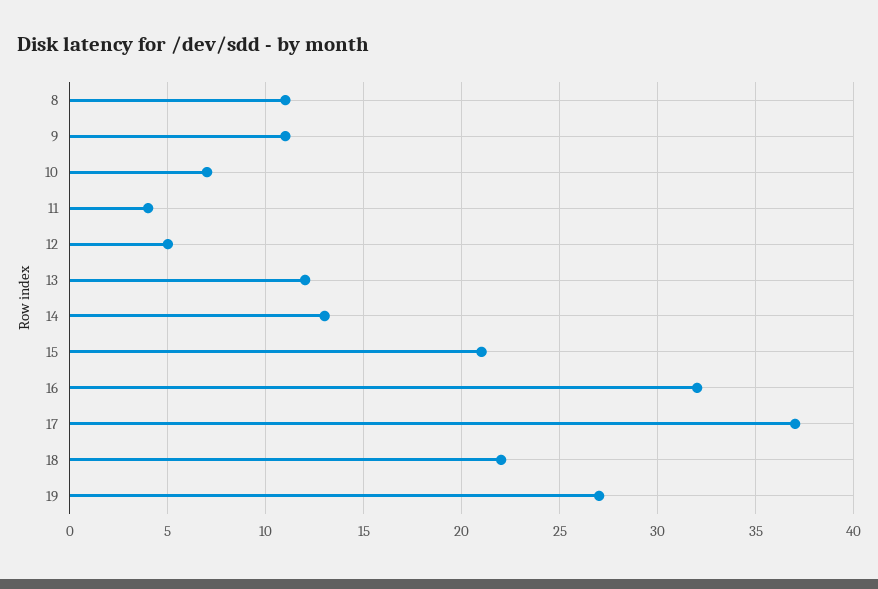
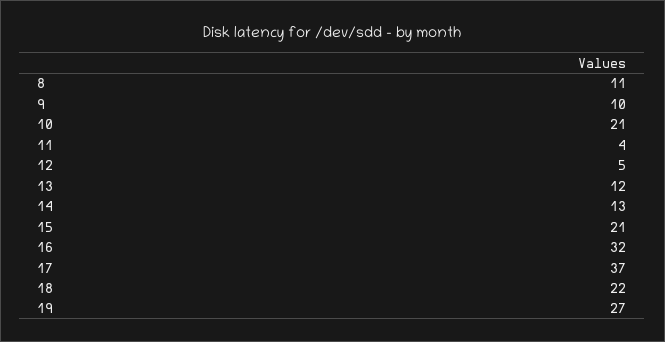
9: 11 -> 10
10: 7 -> 21

